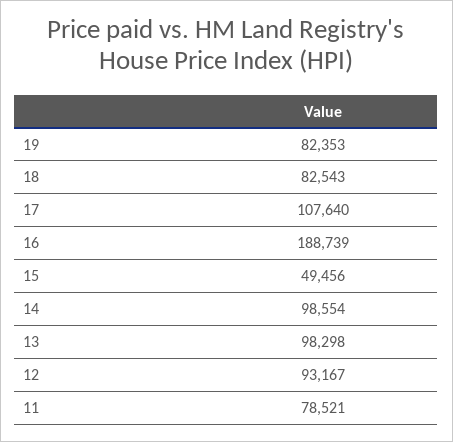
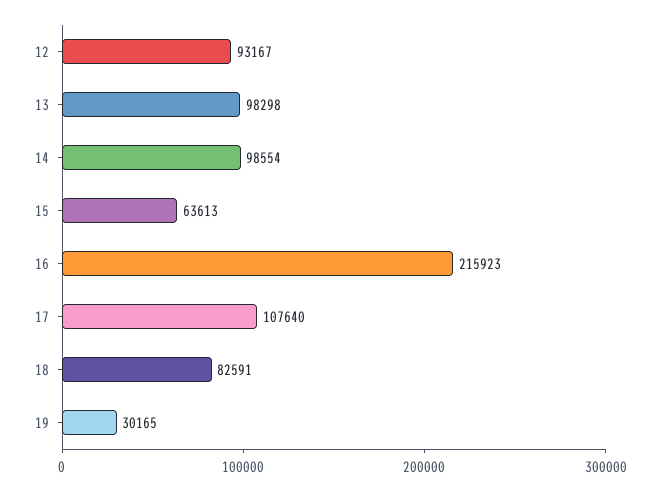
19: 82353 -> 30165
18: 82543 -> 82591
16: 188739 -> 215923
15: 49456 -> 63613
11: 78521 -> none

